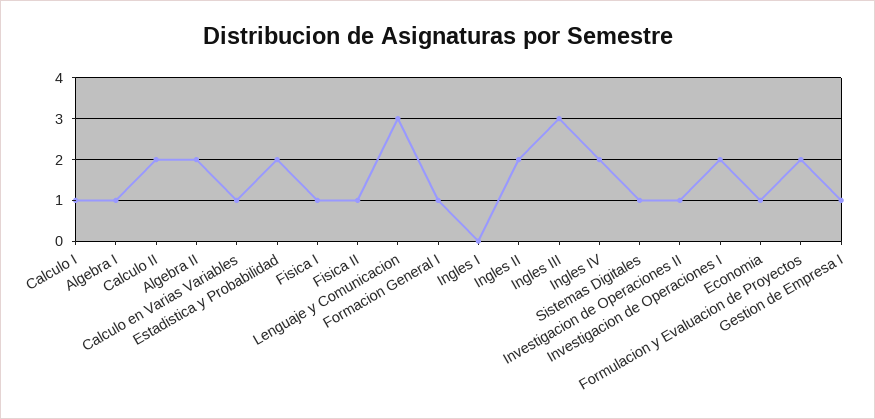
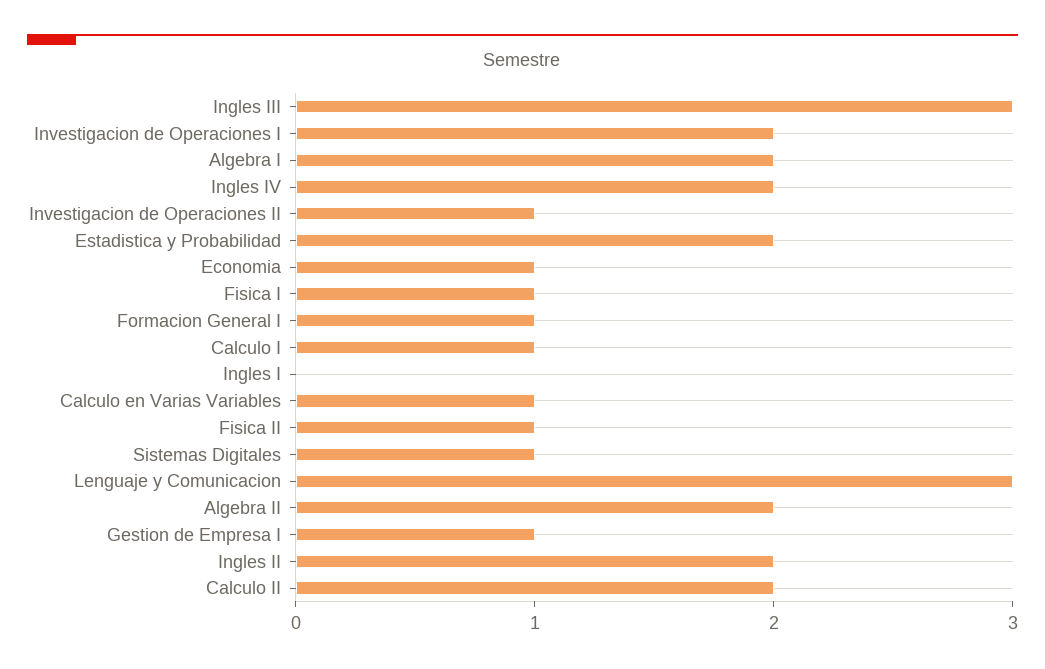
Algebra I: 1 -> 2
Formulacion y Evaluacion de Proyectos: 2 -> none

